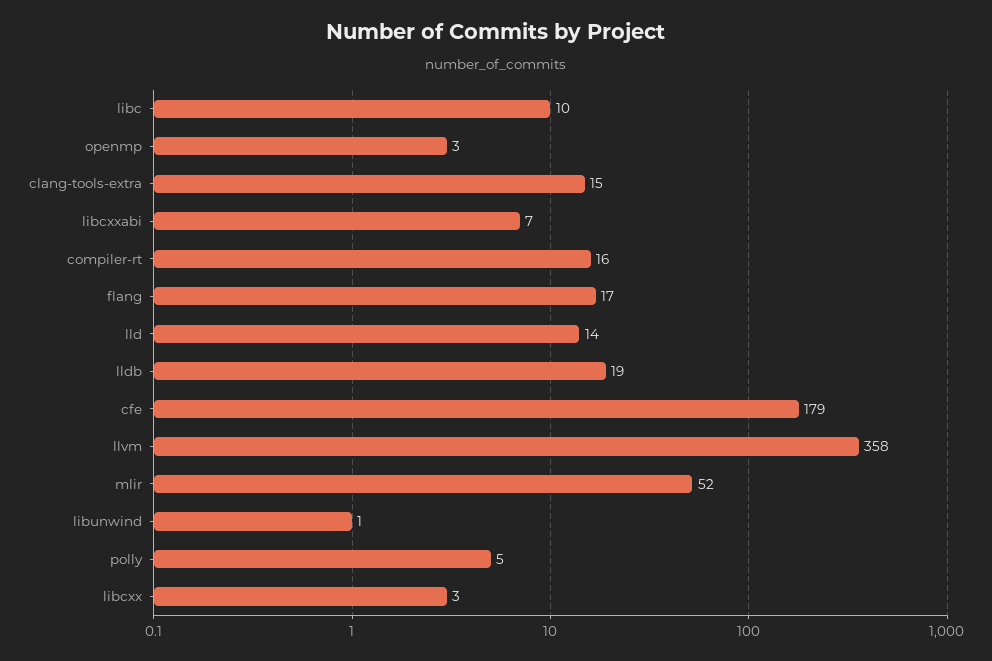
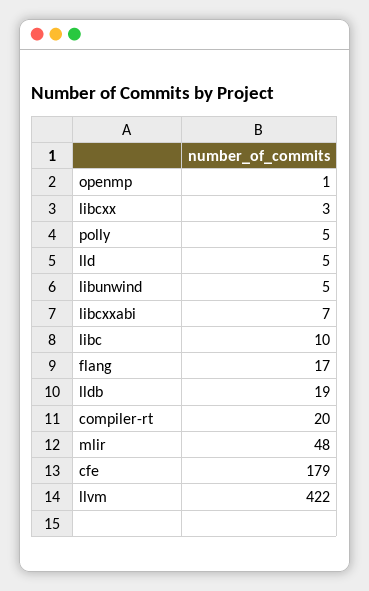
openmp: 3 -> 1
clang-tools-extra: 15 -> none
compiler-rt: 16 -> 20
lld: 14 -> 5
llvm: 358 -> 422
mlir: 52 -> 48
libunwind: 1 -> 5

